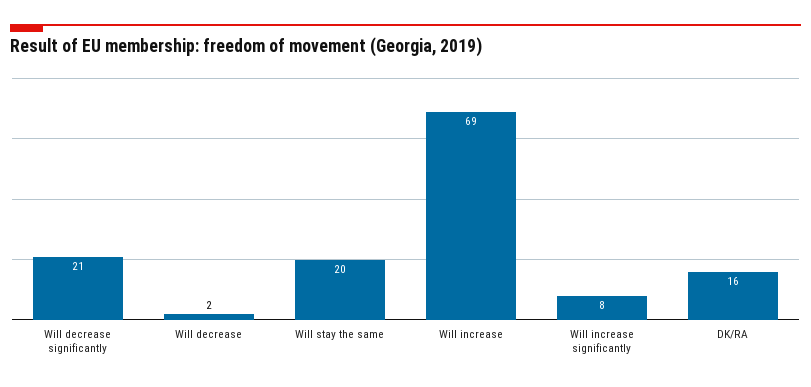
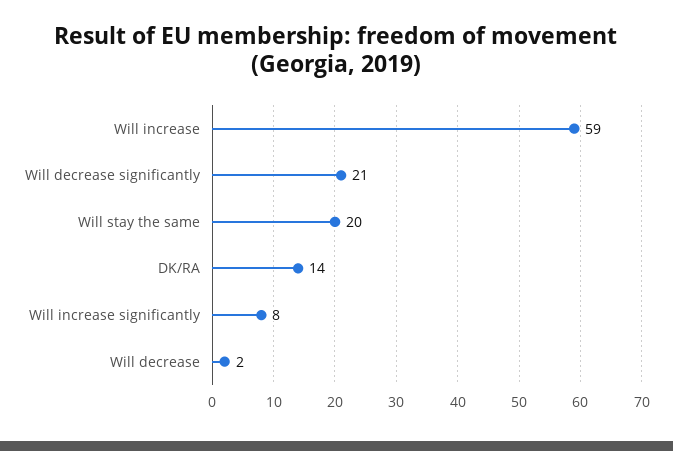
Will increase: 69 -> 59
DK/RA: 16 -> 14

